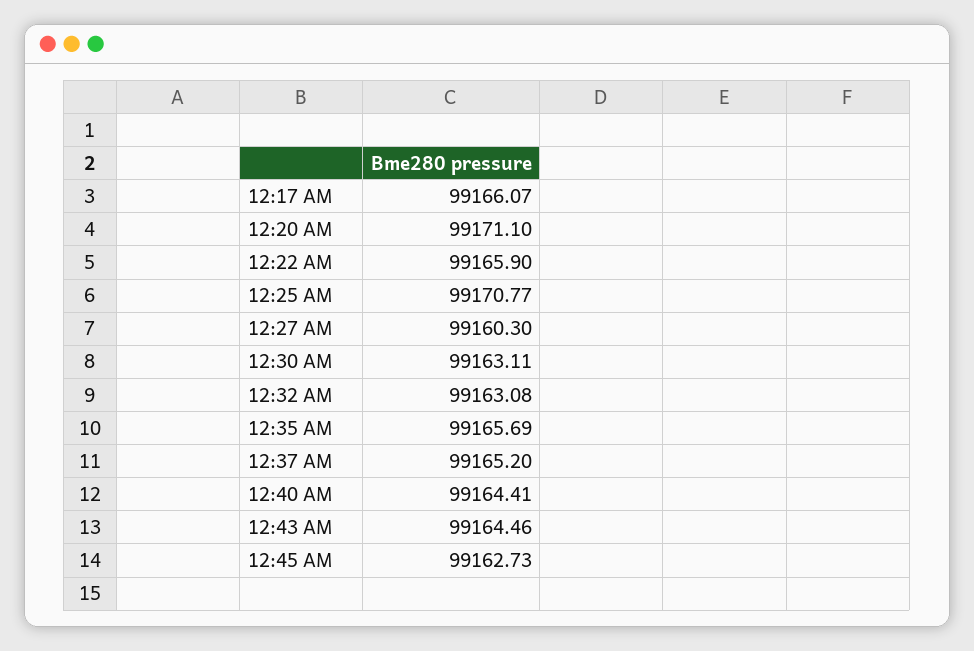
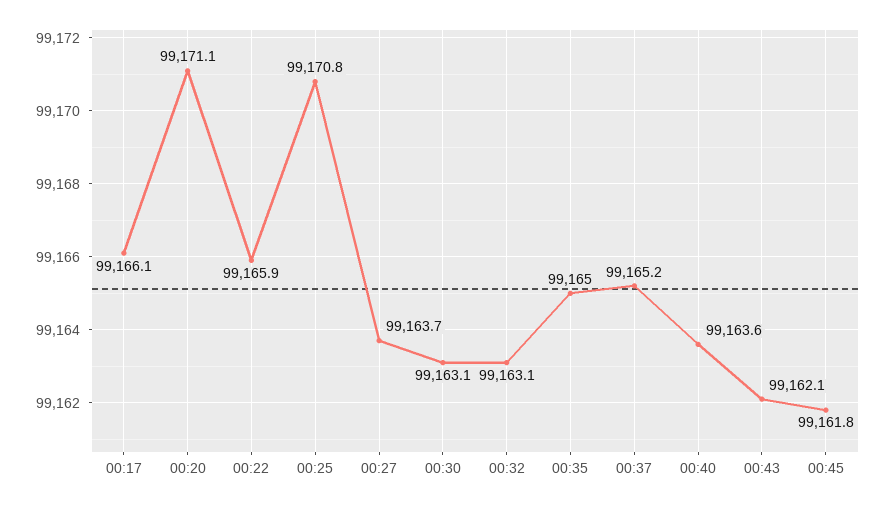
12:27 AM: 99160.3 -> 99163.7
12:35 AM: 99165.69 -> 99165
12:40 AM: 99164.41 -> 99163.6
12:43 AM: 99164.46 -> 99162.1
12:45 AM: 99162.73 -> 99161.8

